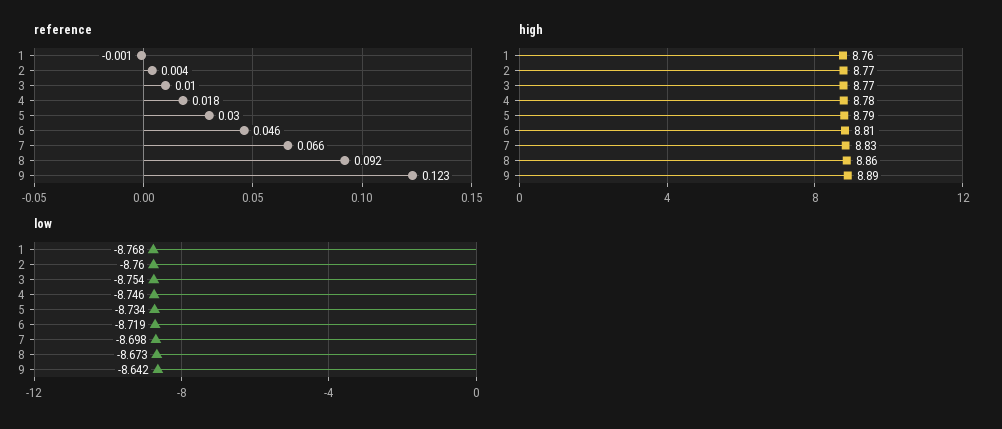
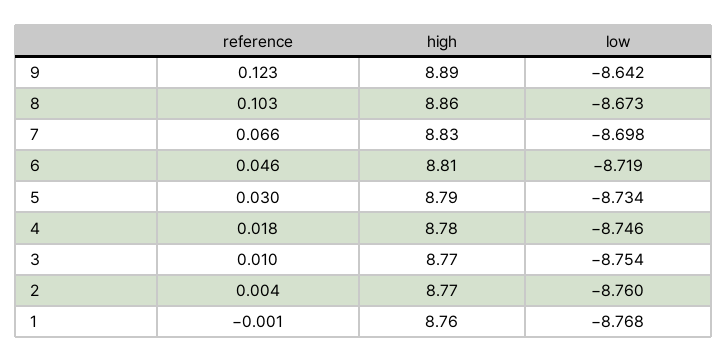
reference, 8: 0.092 -> 0.103

